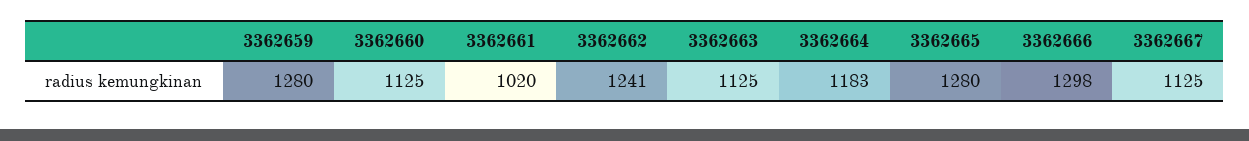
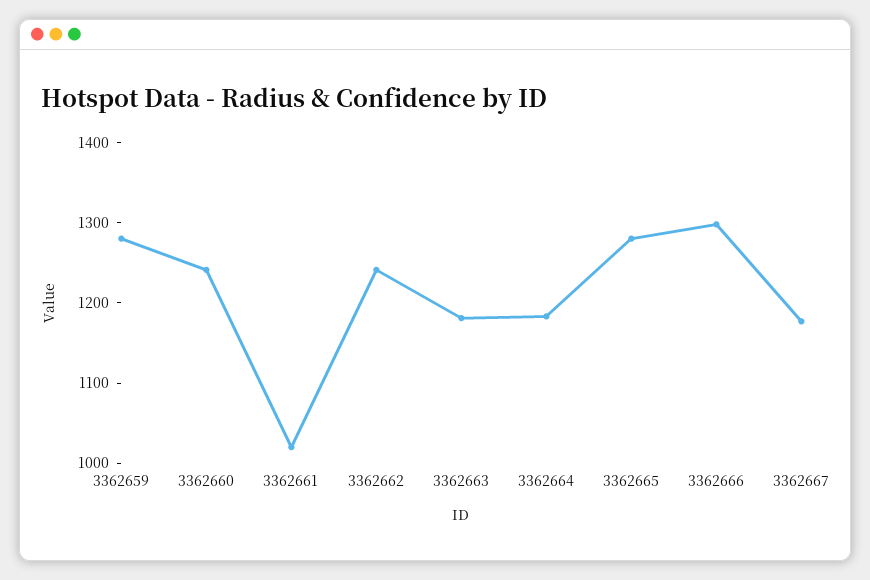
3362660: 1125 -> 1240
3362663: 1125 -> 1180
3362667: 1125 -> 1180

